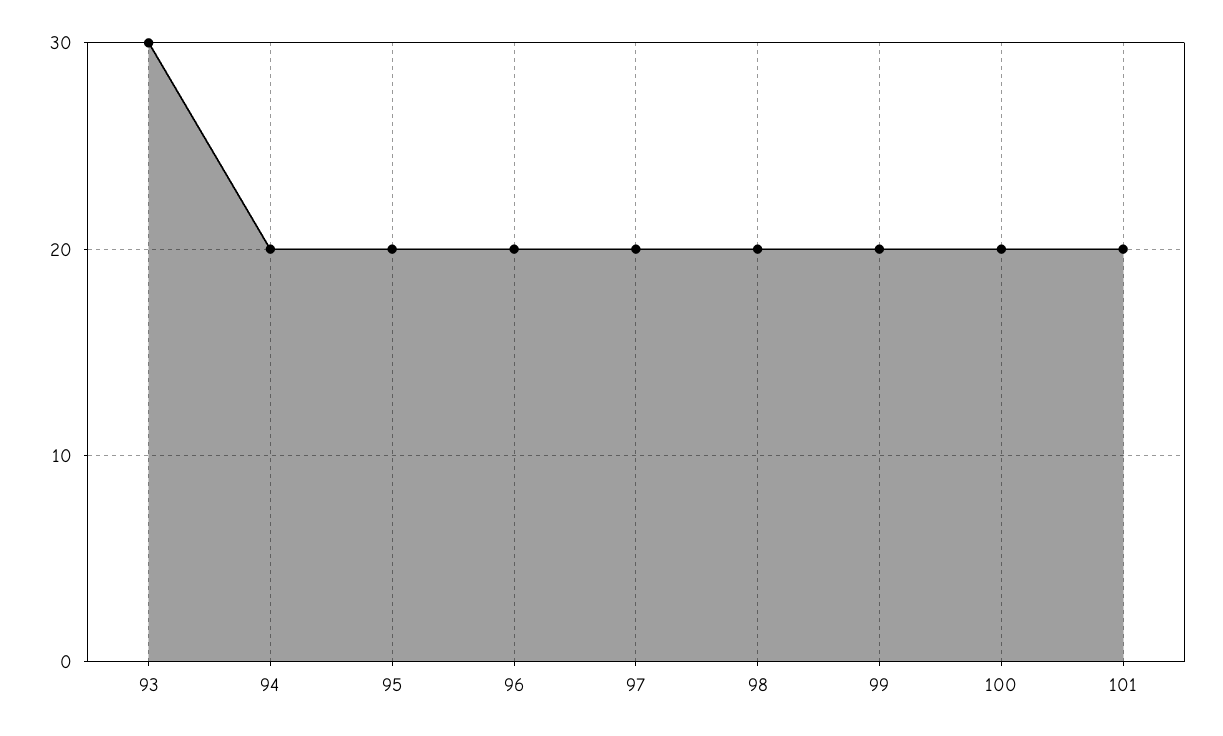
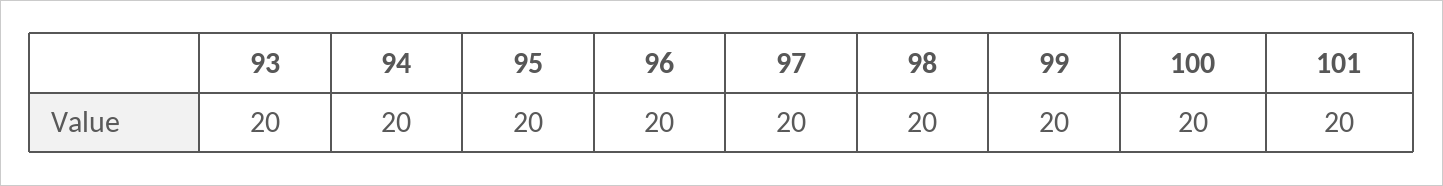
93: 30 -> 20

